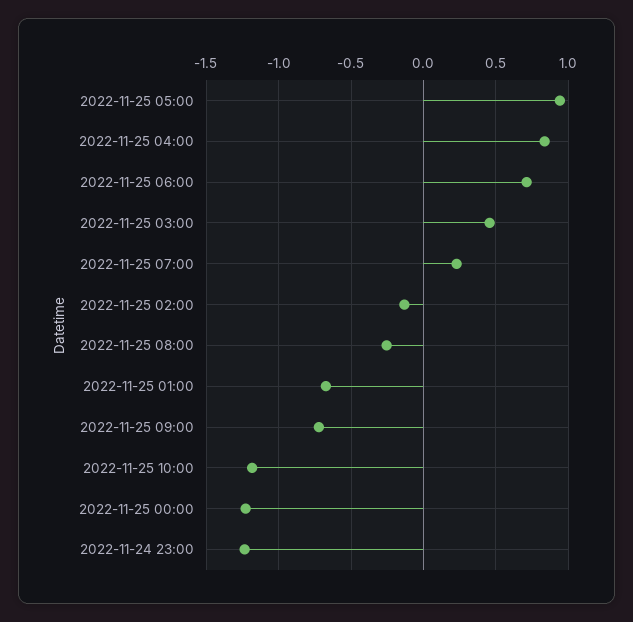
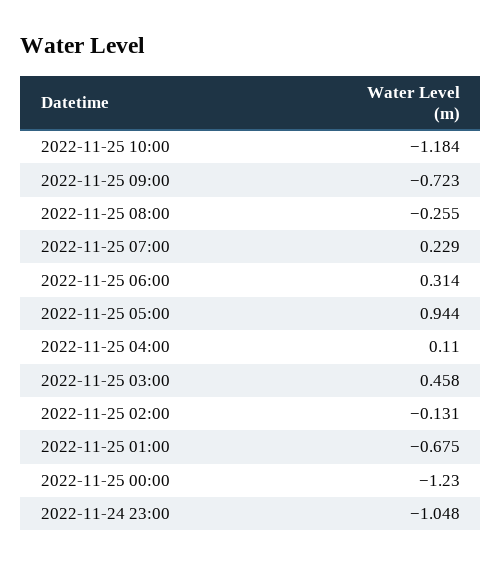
2022-11-25 04:00: 0.85 -> 0.11
2022-11-25 06:00: 0.7 -> 0.314
2022-11-24 23:00: -1.25 -> -1.048

